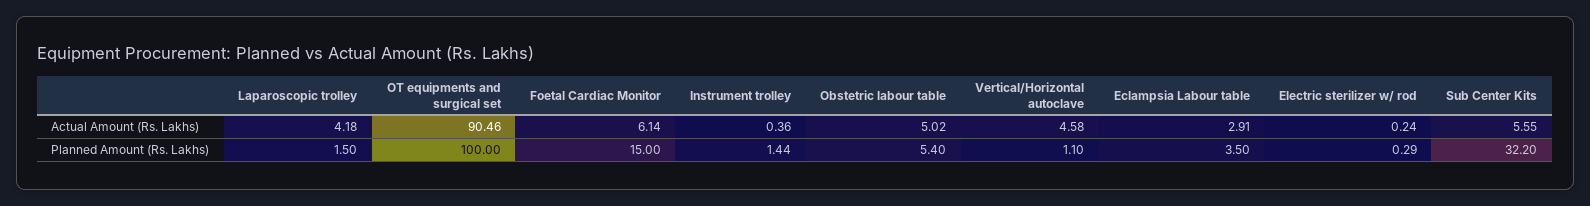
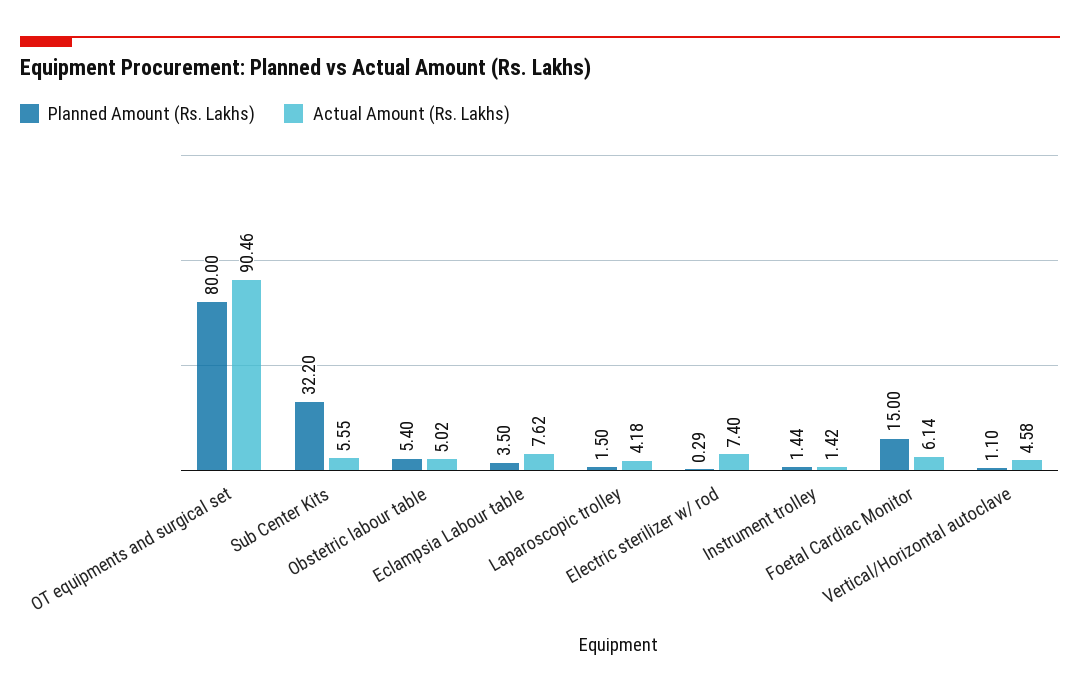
Actual Amount (Rs. Lakhs), Instrument trolley: 0.36 -> 1.42
Actual Amount (Rs. Lakhs), Eclampsia Labour table: 2.91 -> 7.62
Actual Amount (Rs. Lakhs), Electric sterilizer w/ rod: 0.24 -> 7.4
Planned Amount (Rs. Lakhs), OT equipments and surgical set: 100 -> 80

